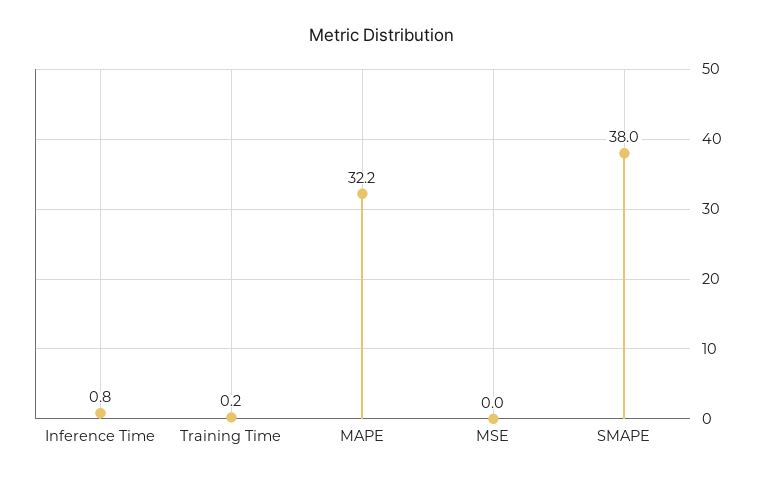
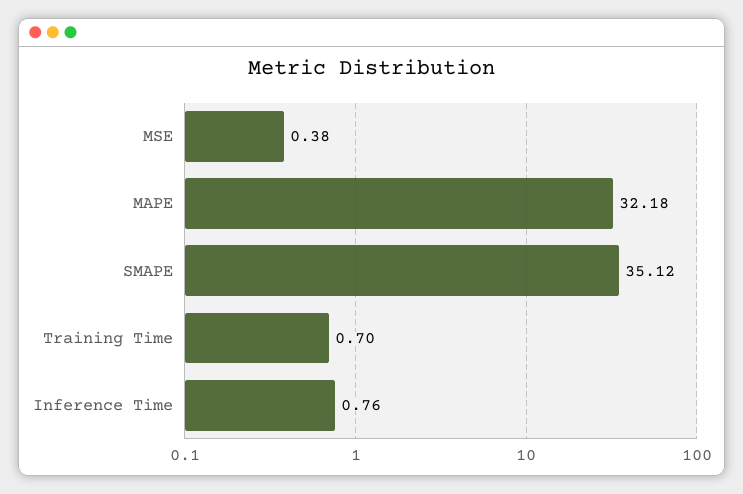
Training Time: 0.2 -> 0.7
MSE: 0 -> 0.38
SMAPE: 38 -> 35.12

